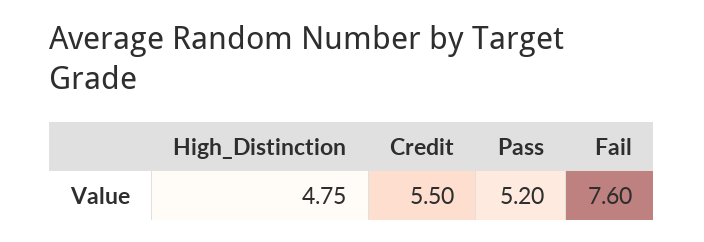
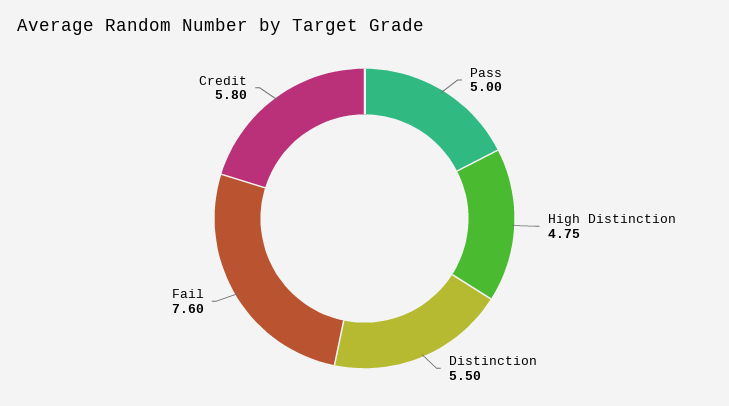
Credit: 5.5 -> 5.8
Pass: 5.2 -> 5
Distinction: none -> 5.5

